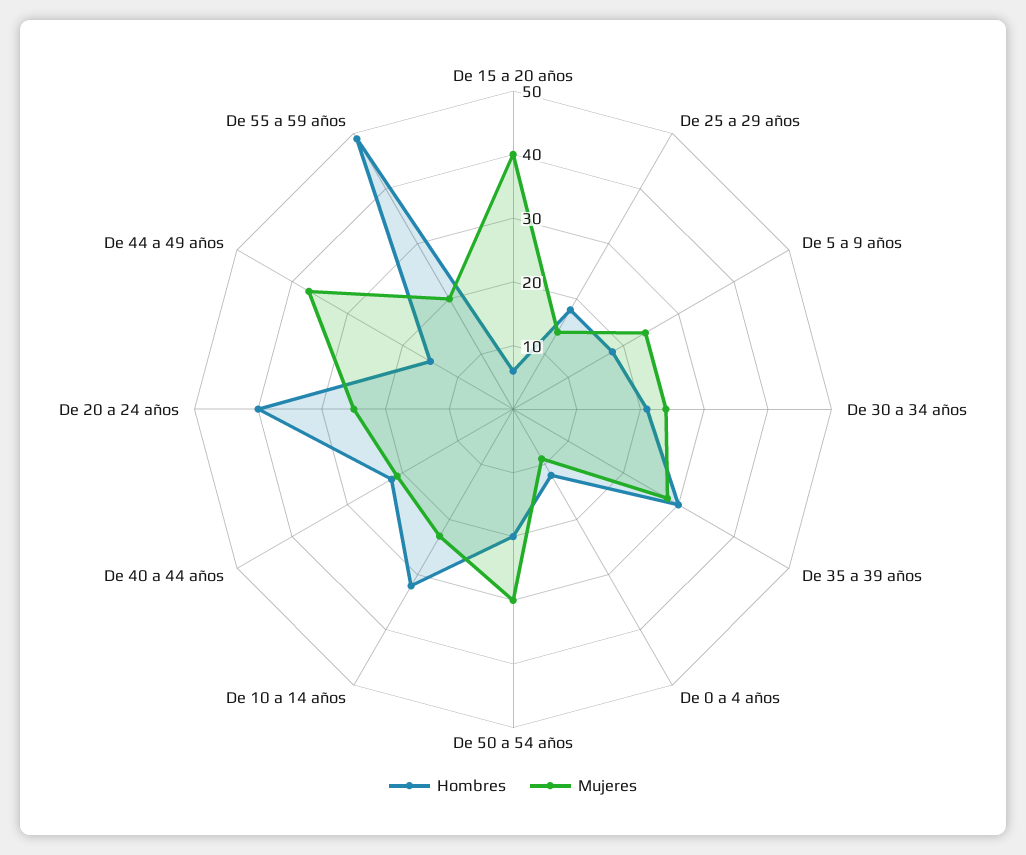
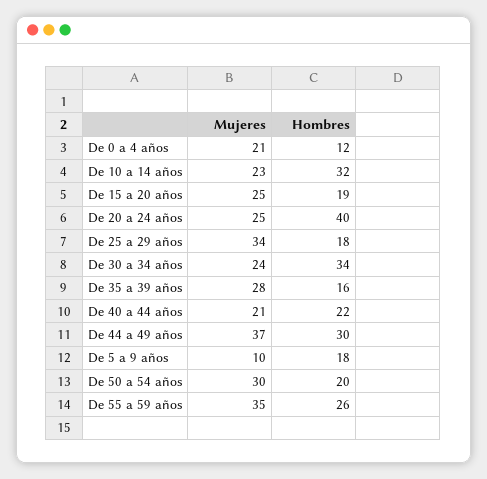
Hombres, De 15 a 20 años: 5 -> 19
Mujeres, De 15 a 20 años: 40 -> 25
Mujeres, De 25 a 29 años: 15 -> 34
Mujeres, De 5 a 9 años: 25 -> 10
Hombres, De 30 a 34 años: 20 -> 34
Hombres, De 35 a 39 años: 30 -> 16
Mujeres, De 0 a 4 años: 10 -> 21
Hombres, De 44 a 49 años: 15 -> 30
Hombres, De 55 a 59 años: 50 -> 26
Mujeres, De 55 a 59 años: 20 -> 35

